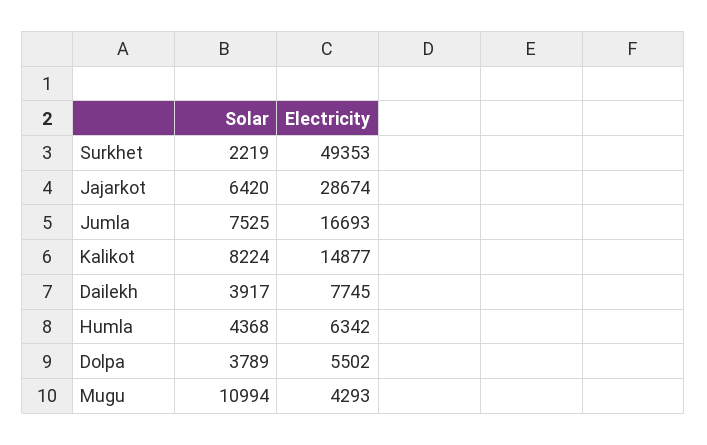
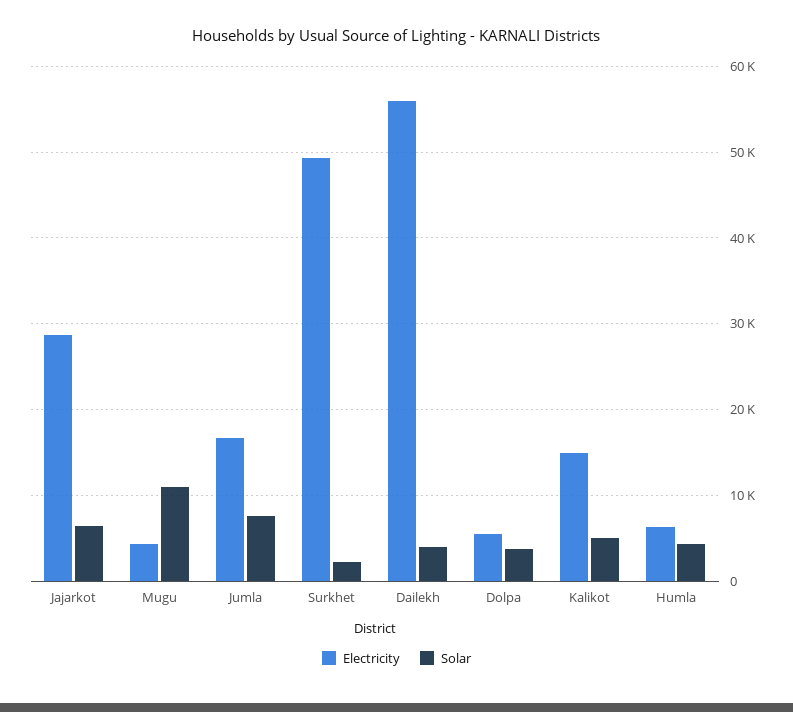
Solar, Kalikot: 8224 -> 5000
Electricity, Dailekh: 7745 -> 56000

